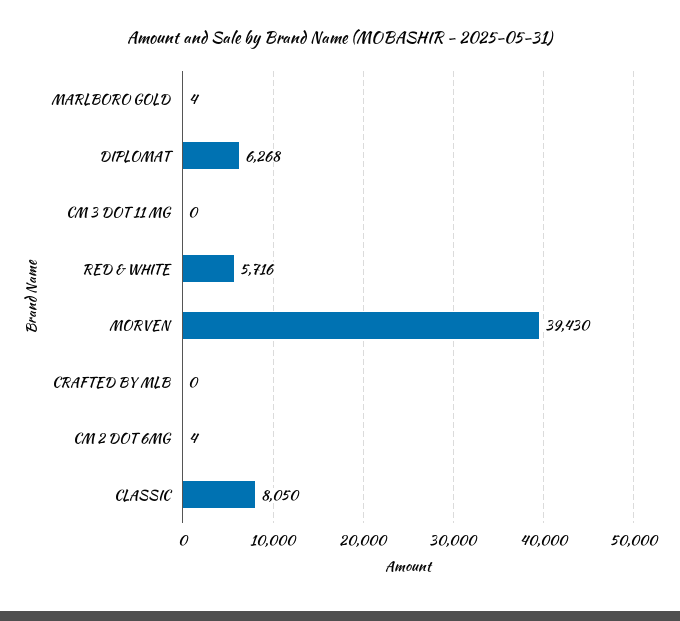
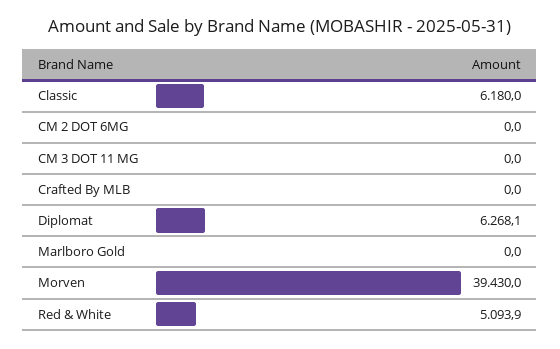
MARLBORO GOLD: 4 -> 0
RED & WHITE: 5716 -> 5093.9
CM 2 DOT 6MG: 4 -> 0
CLASSIC: 8050 -> 6180

